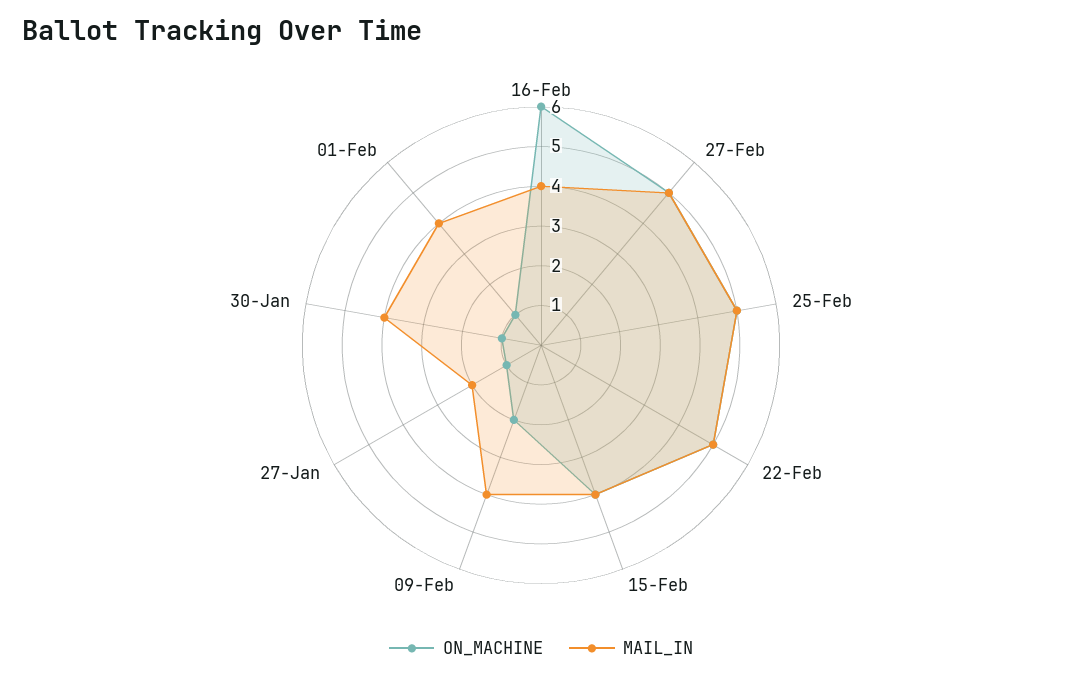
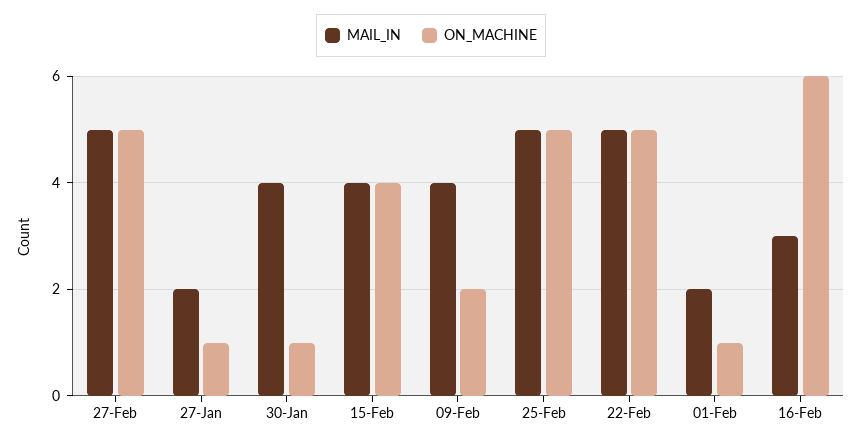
MAIL_IN, 16-Feb: 4 -> 3
MAIL_IN, 01-Feb: 4 -> 2

